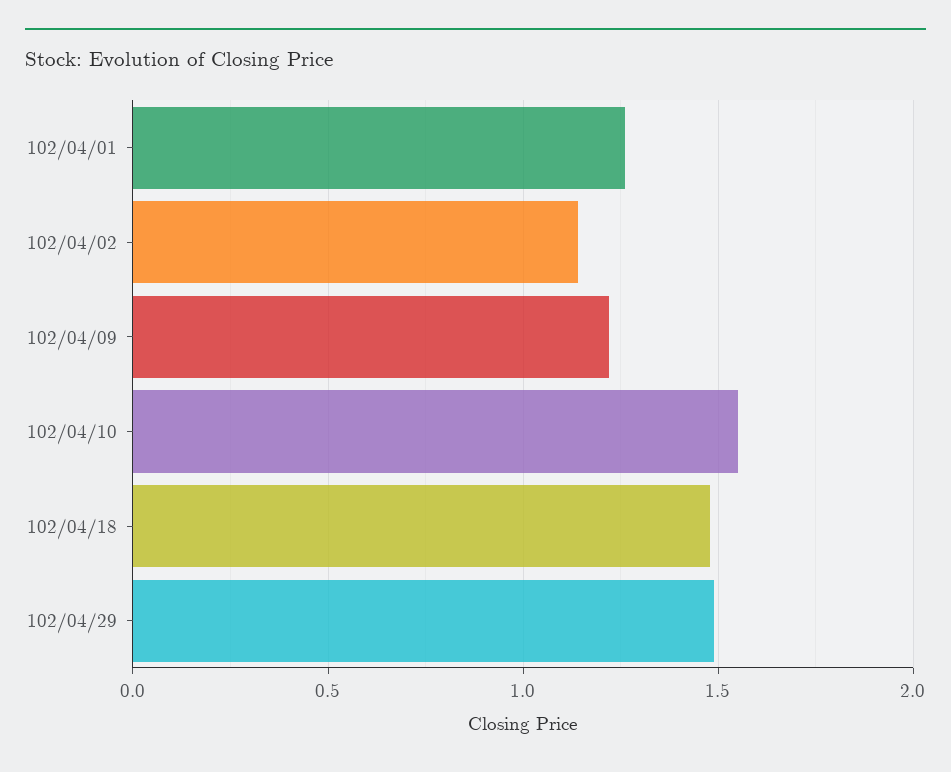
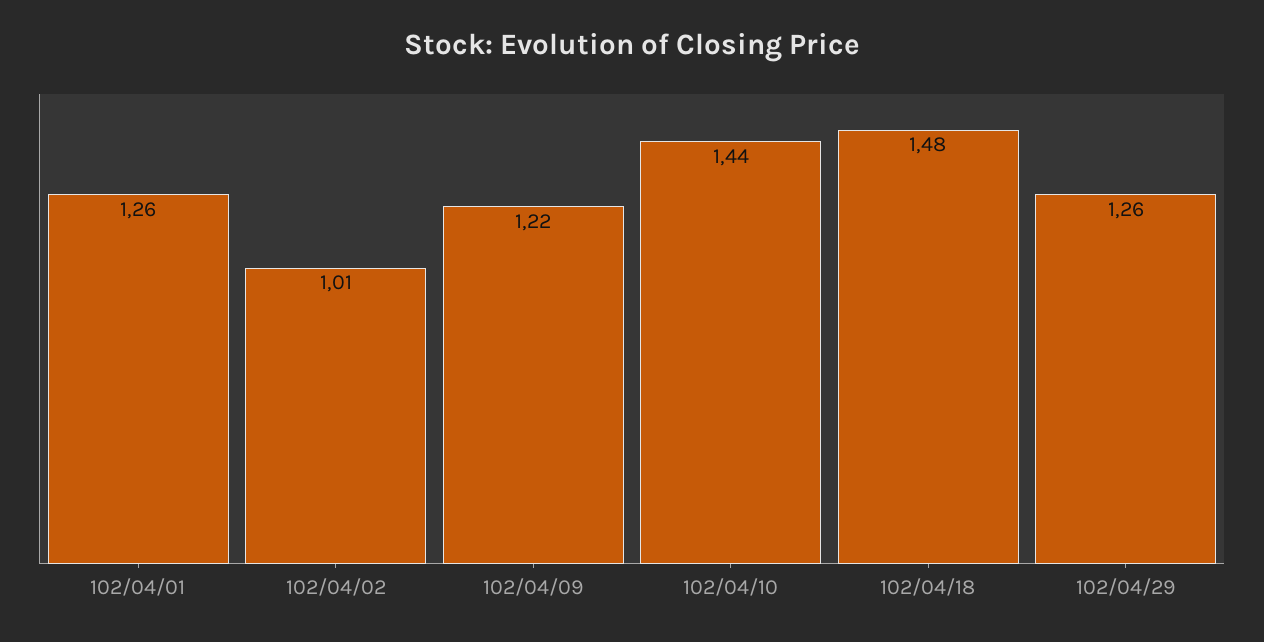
102/04/02: 1.15 -> 1.01
102/04/10: 1.55 -> 1.44
102/04/29: 1.5 -> 1.26

